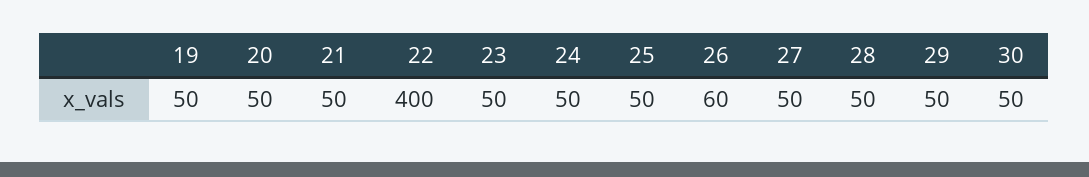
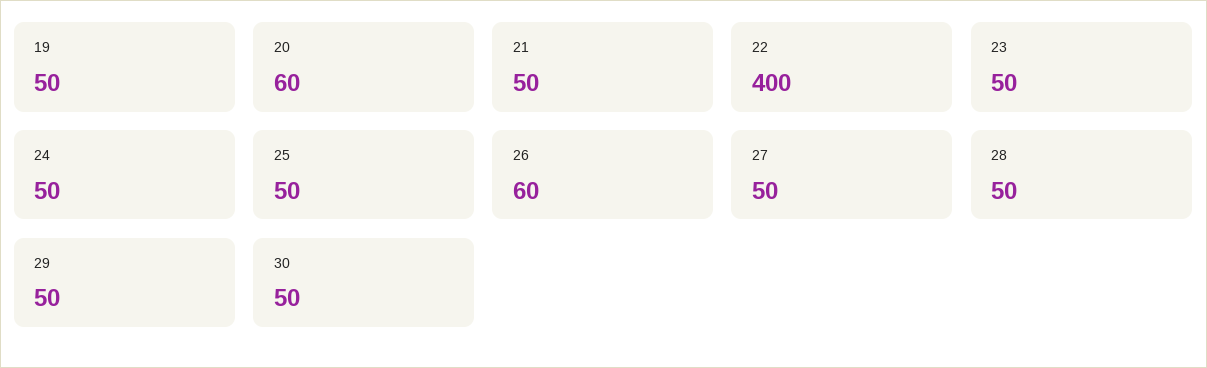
20: 50 -> 60

